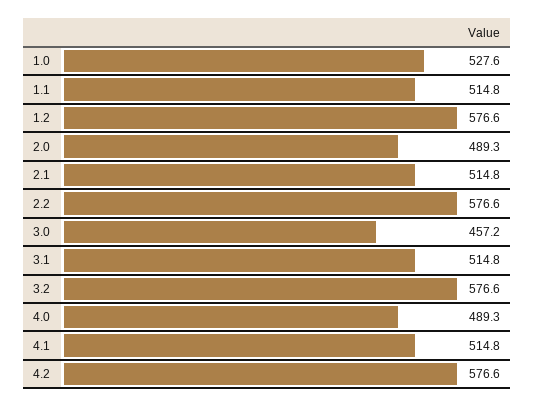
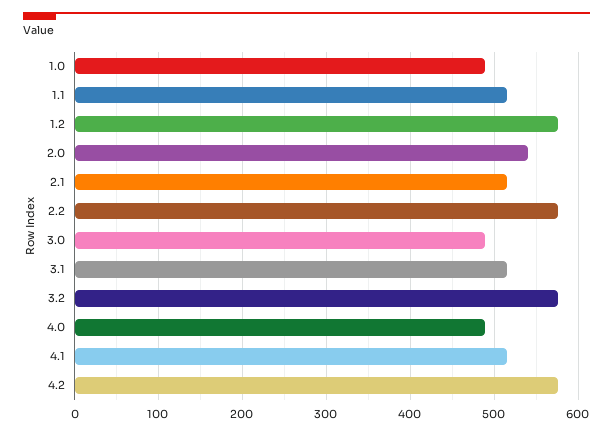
1.0: 527.6 -> 490
2.0: 489.3 -> 540
3.0: 457.2 -> 490

